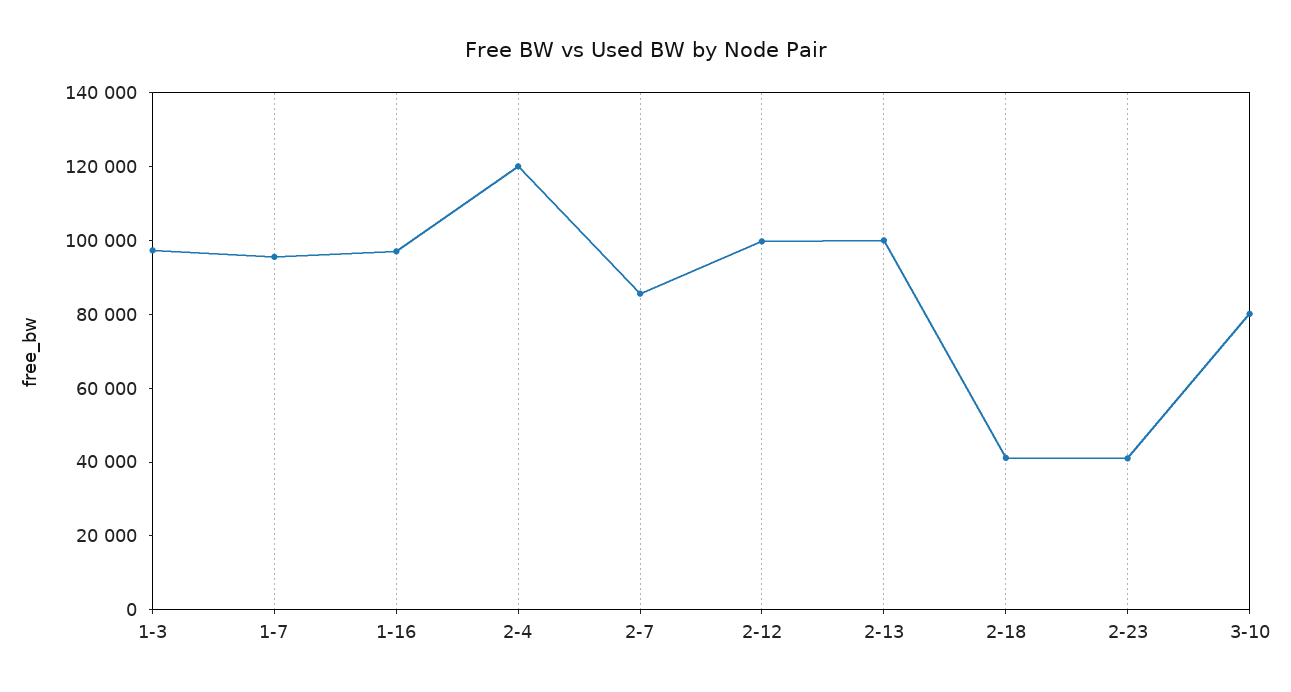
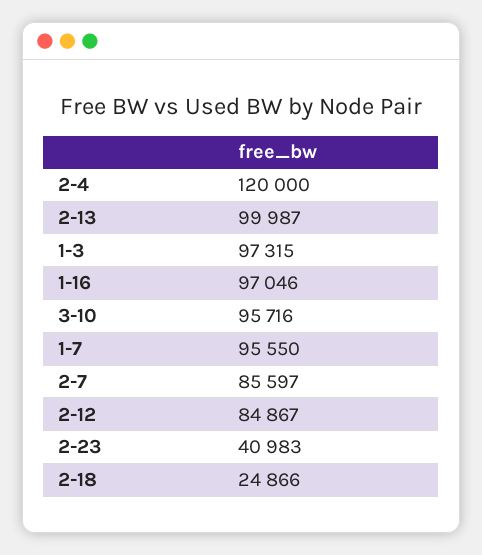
2-12: 100000 -> 84867
2-18: 40000 -> 24866
3-10: 80000 -> 95716

